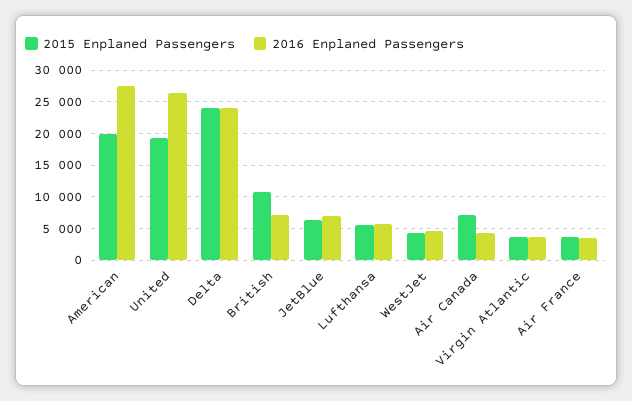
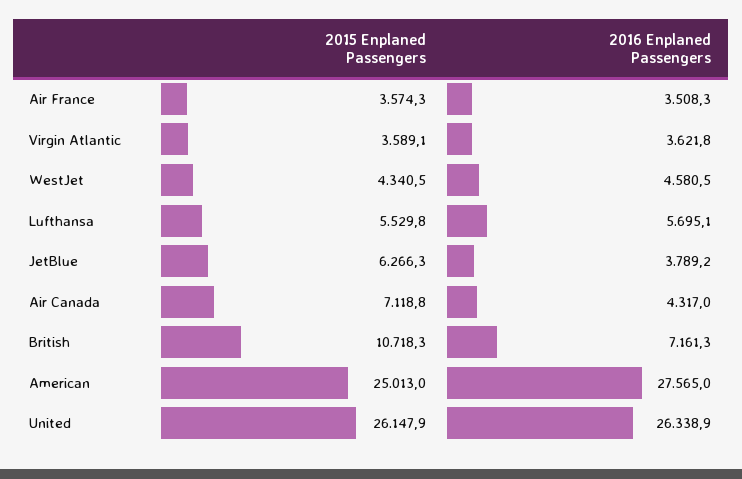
2015 Enplaned Passengers, American: 20000 -> 25013
2015 Enplaned Passengers, United: 19000 -> 26147.9
2015 Enplaned Passengers, Delta: 24000 -> none
2016 Enplaned Passengers, Delta: 24000 -> none
2016 Enplaned Passengers, JetBlue: 7000 -> 3789.2

